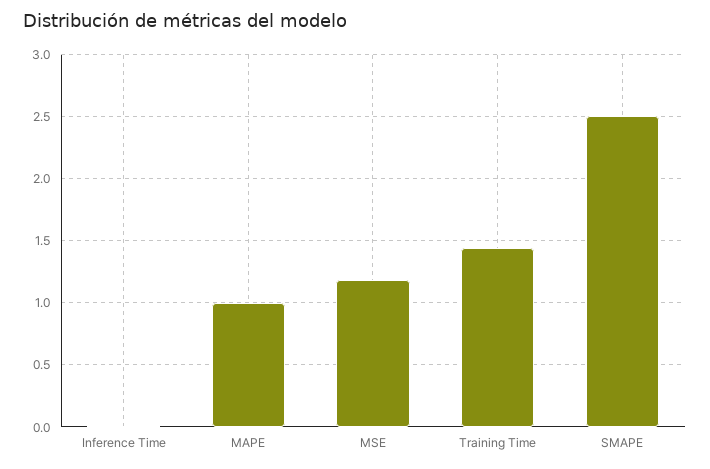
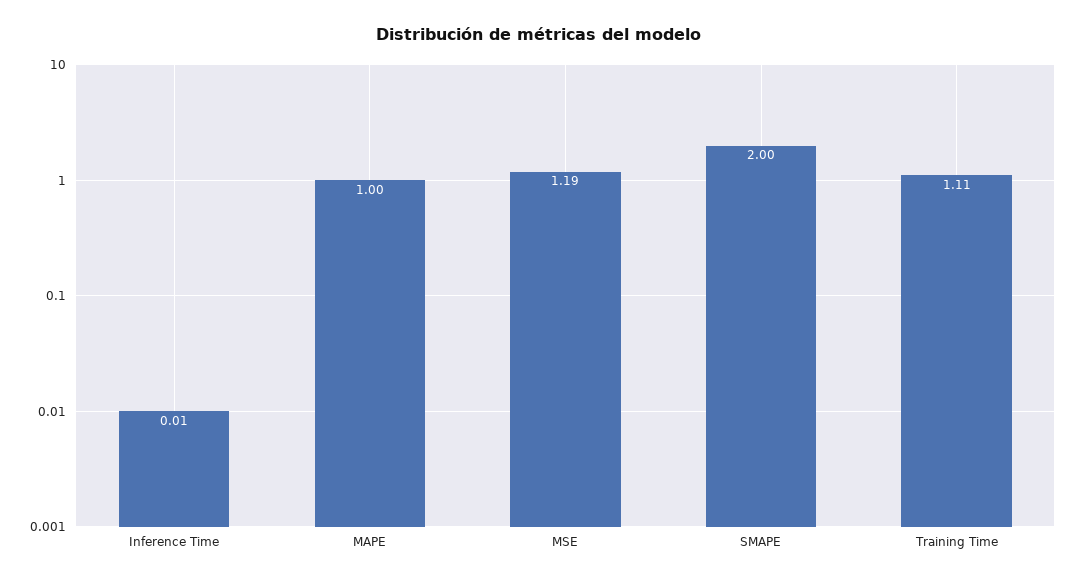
Training Time: 1.45 -> 1.11
SMAPE: 2.5 -> 2

